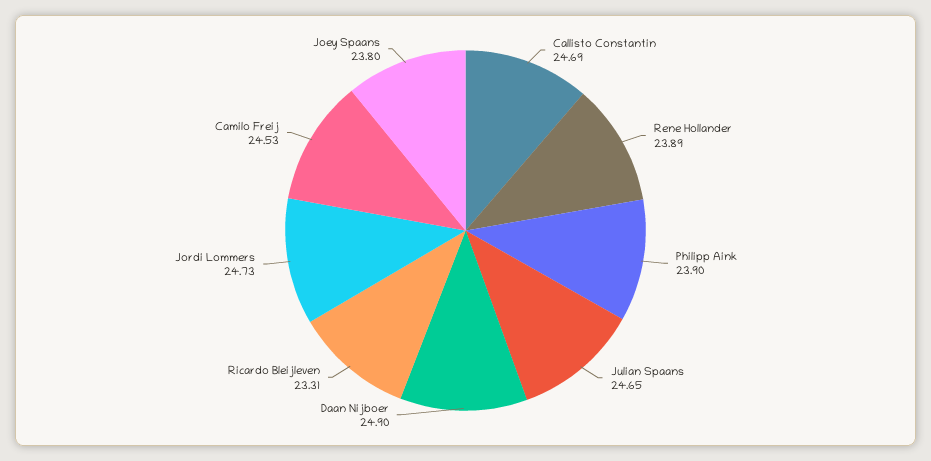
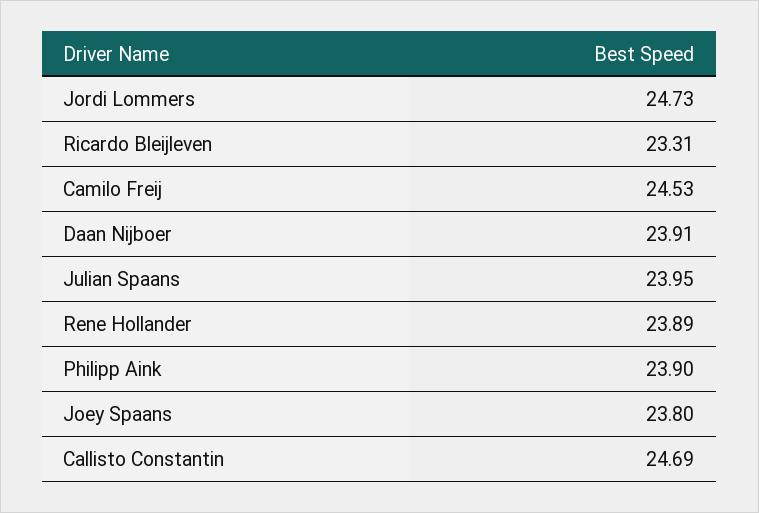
Julian Spaans: 24.65 -> 23.95
Daan Nijboer: 24.9 -> 23.91

